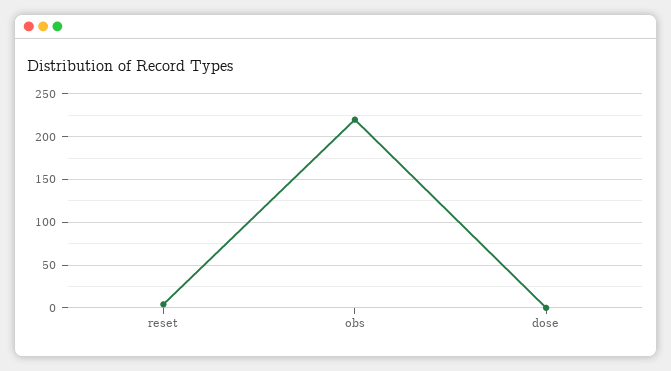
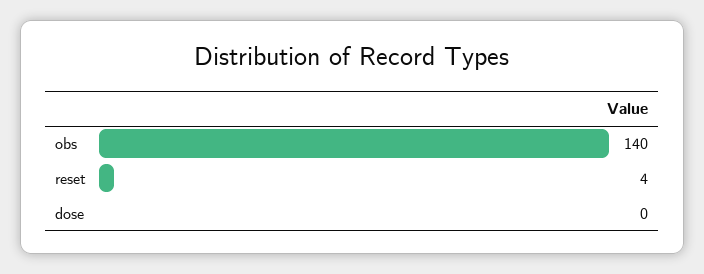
obs: 220 -> 140

